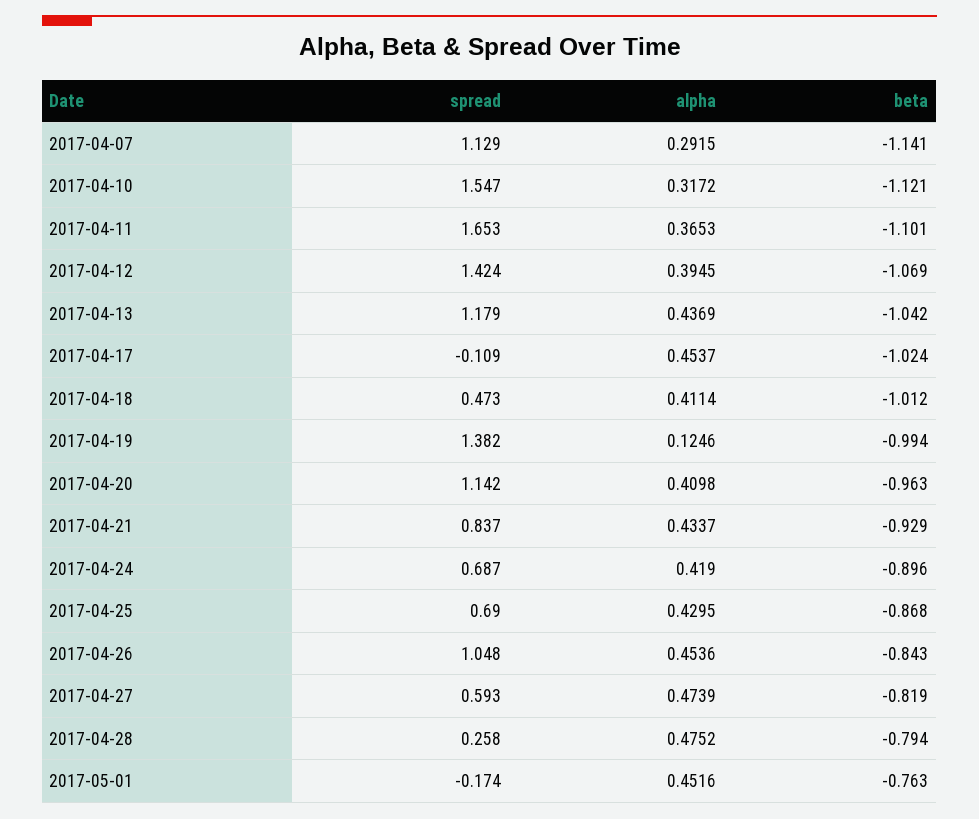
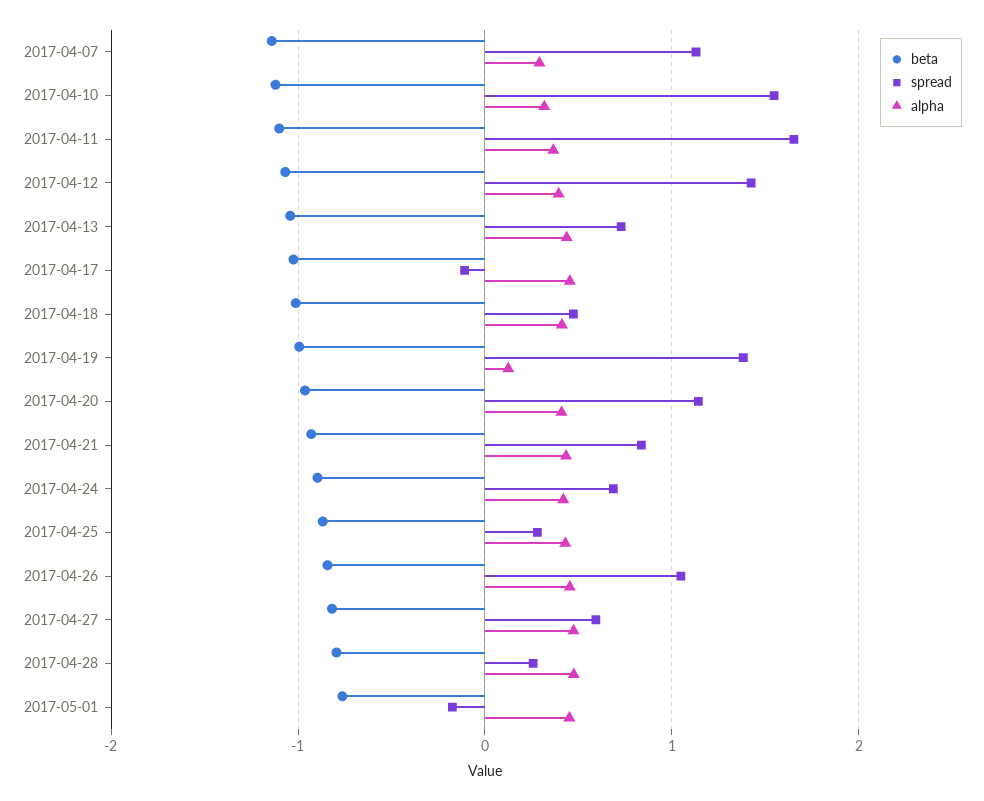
spread, 2017-04-13: 1.179 -> 0.7
spread, 2017-04-25: 0.69 -> 0.3

